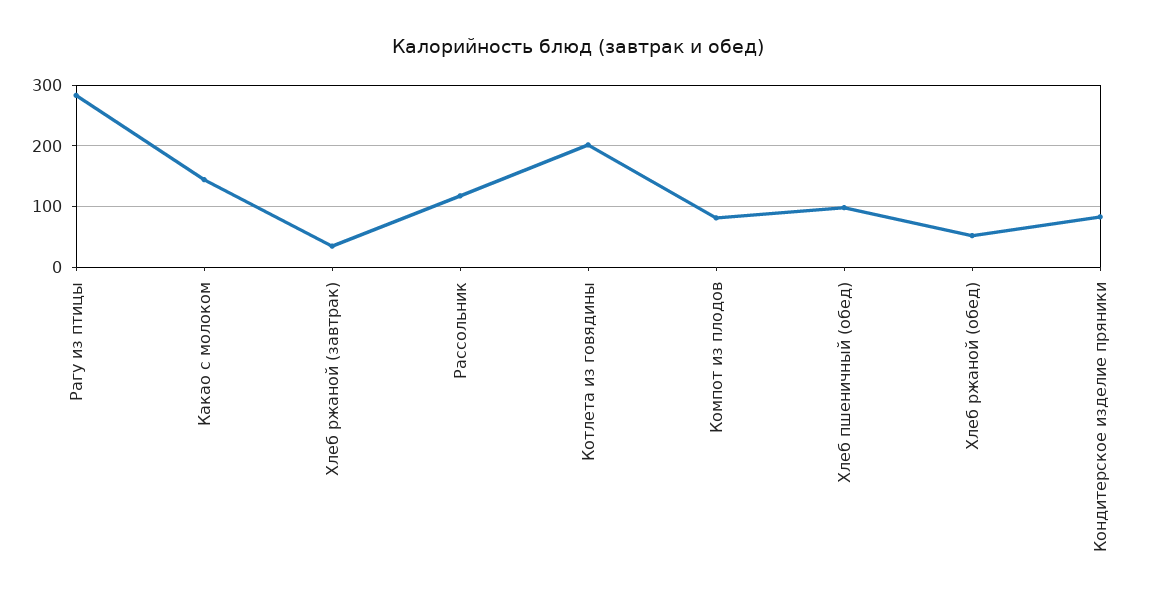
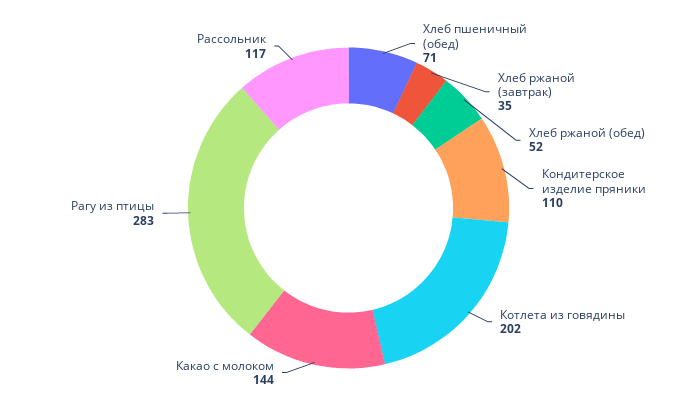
Компот из плодов: 80 -> none
Хлеб пшеничный (обед): 100 -> 71
Кондитерское изделие пряники: 80 -> 110

